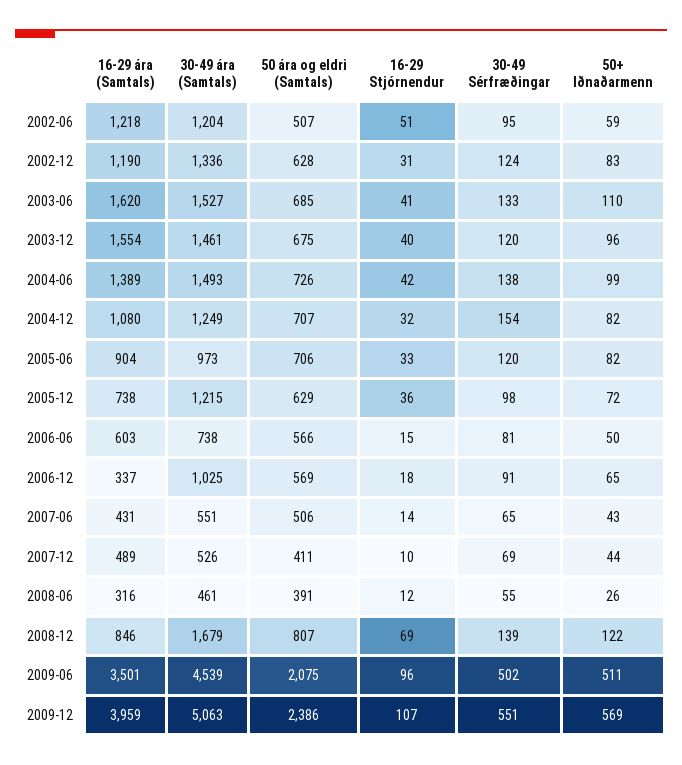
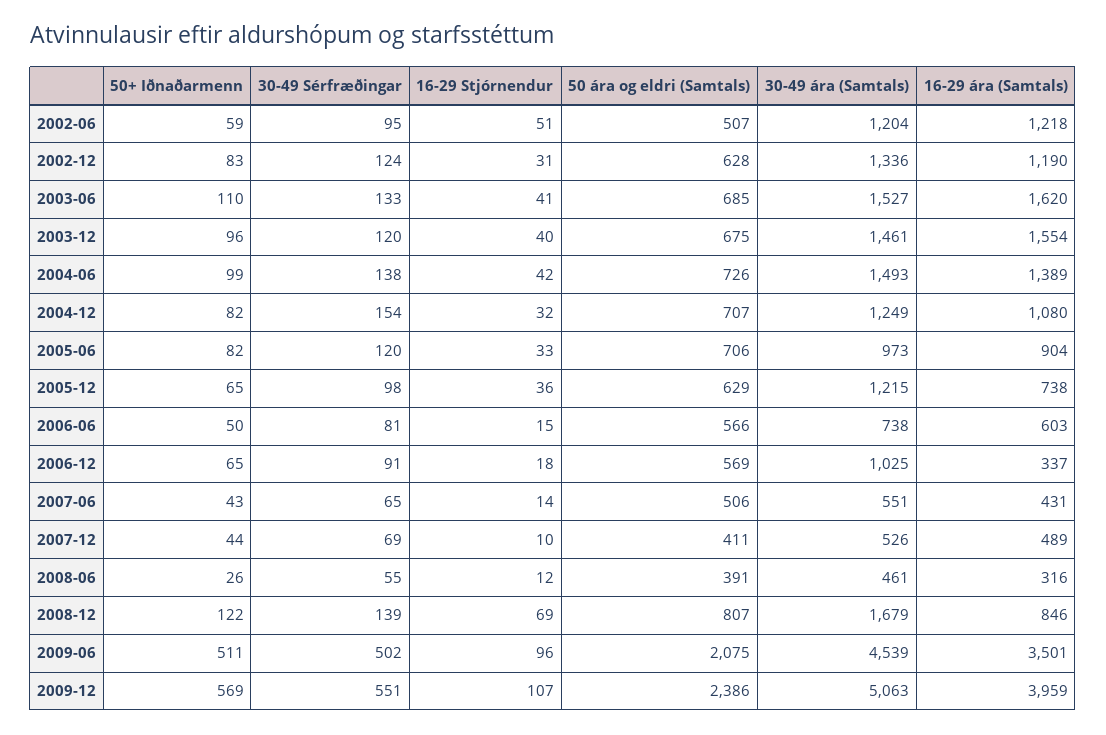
50+ Iðnaðarmenn, 2005-12: 72 -> 65

